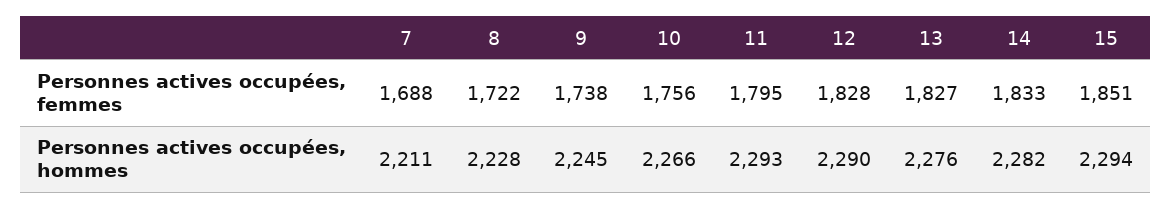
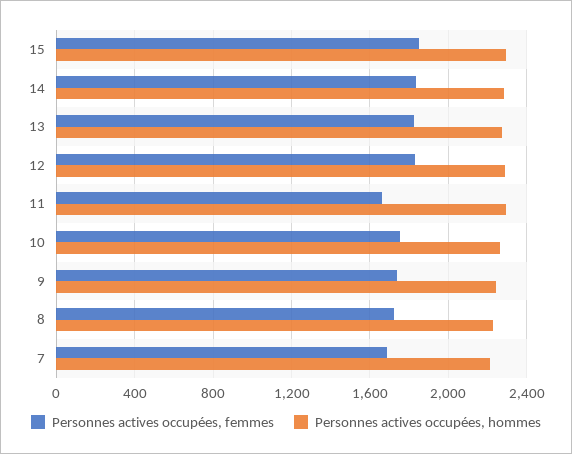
Personnes actives occupées, femmes, 11: 1795 -> 1650

